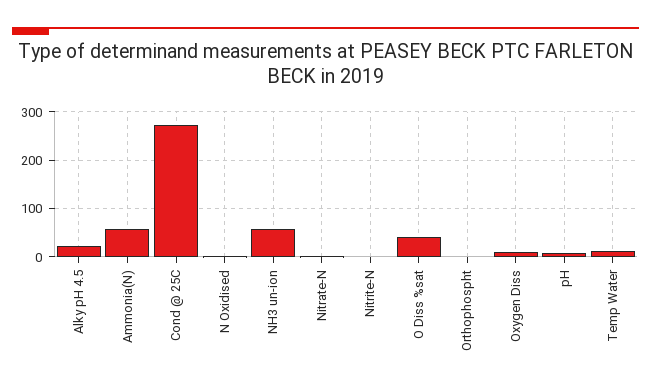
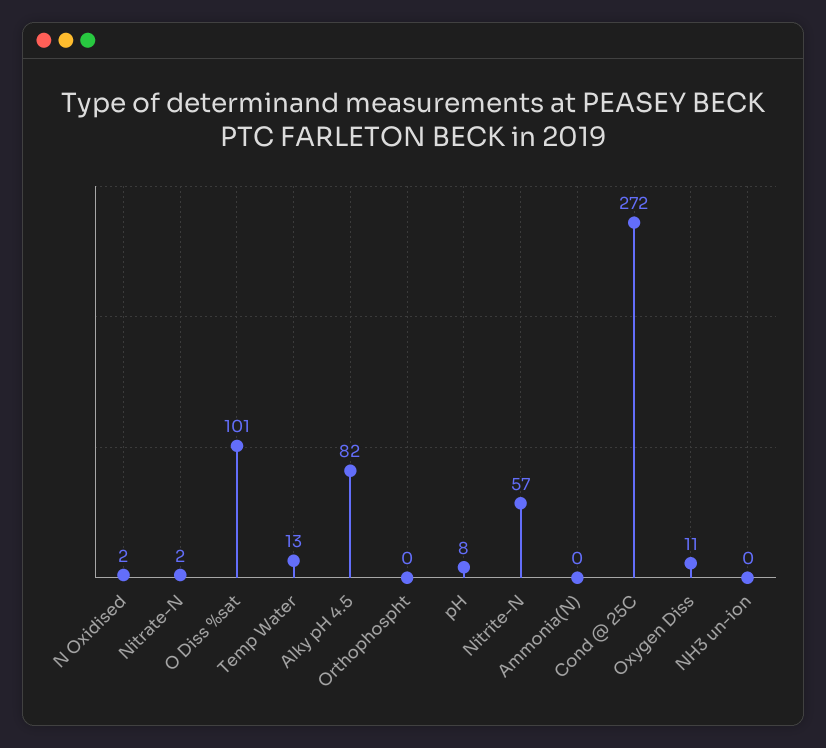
Alky pH 4.5: 20 -> 82
Ammonia(N): 60 -> 0
NH3 un-ion: 60 -> 0
Nitrite-N: 0 -> 57
O Diss %sat: 40 -> 101

